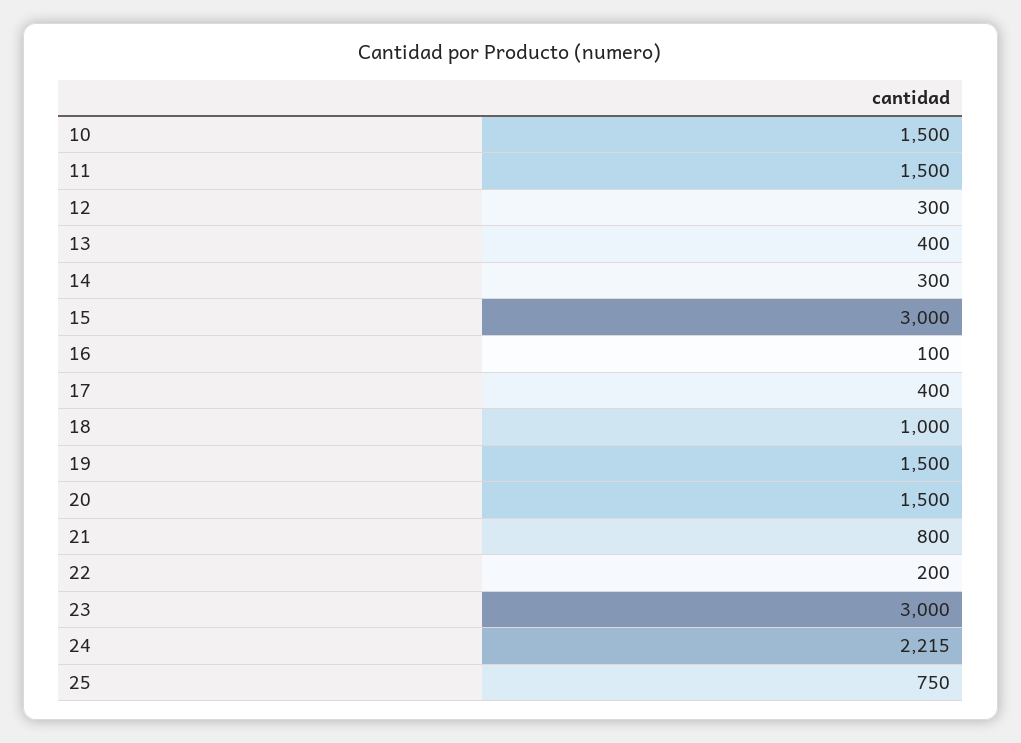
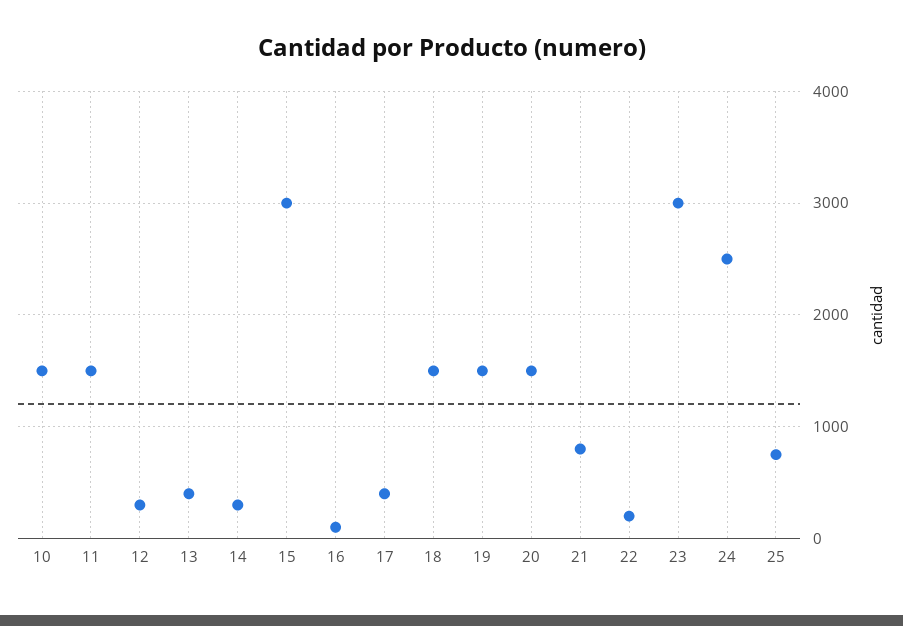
18: 1000 -> 1500
24: 2215 -> 2500

